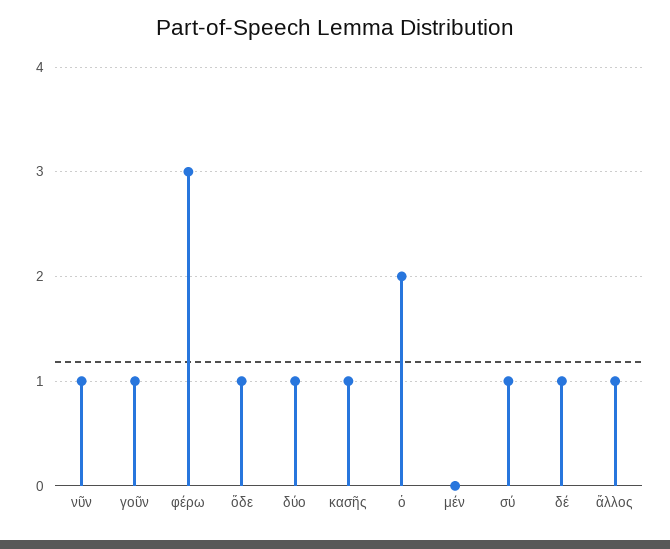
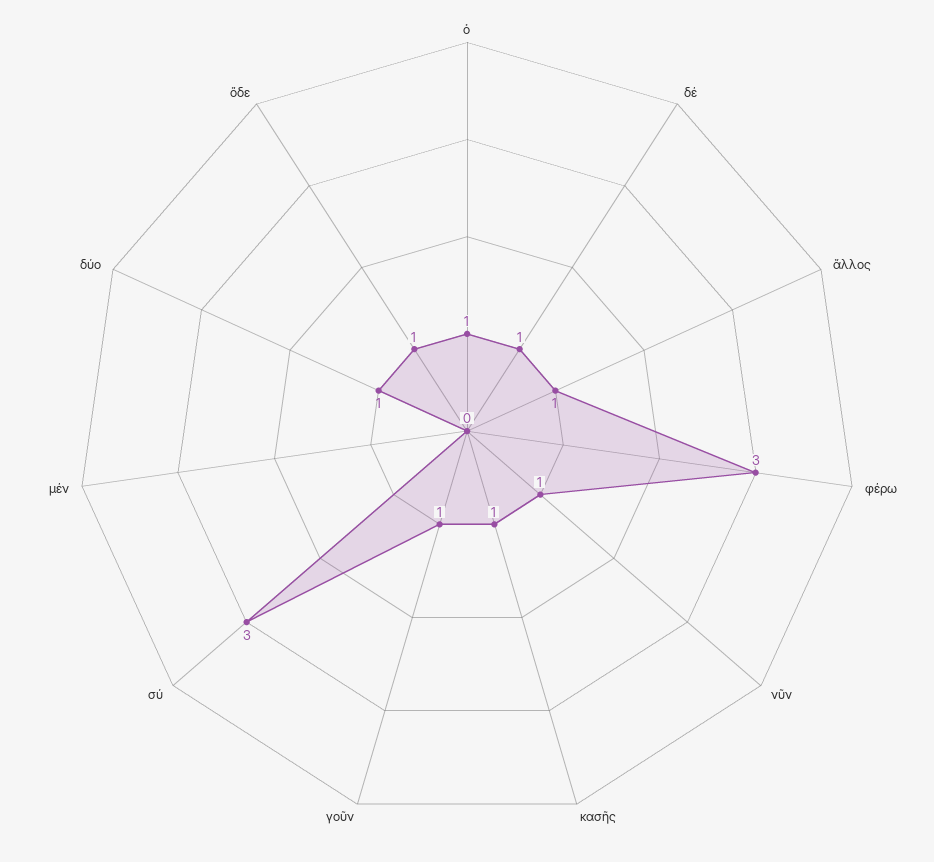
ὁ: 2 -> 1
σύ: 1 -> 3

